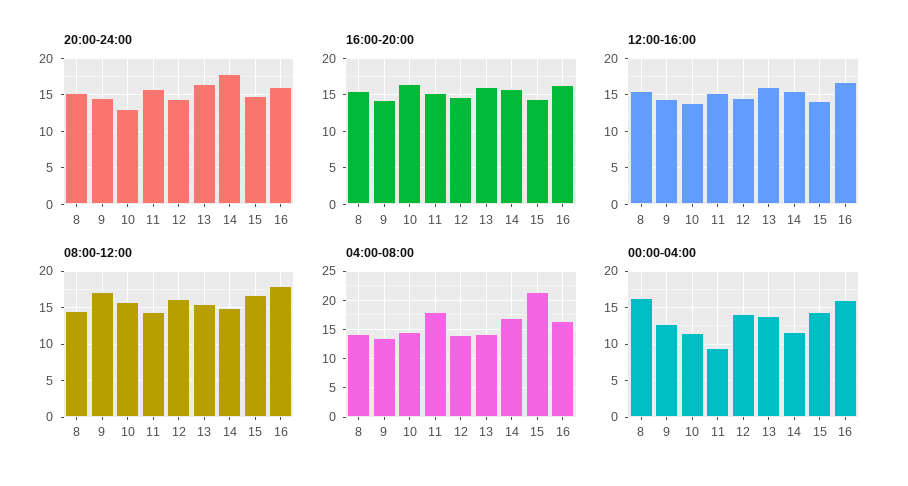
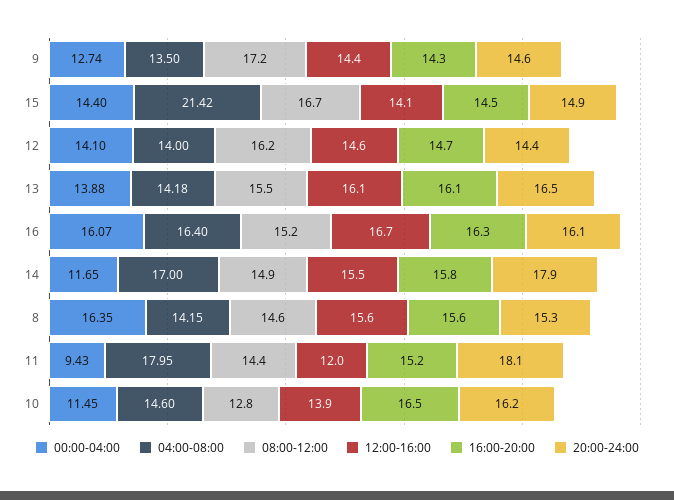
20:00-24:00, 10: 13 -> 16.2
20:00-24:00, 11: 16 -> 18.1
12:00-16:00, 11: 15 -> 12
08:00-12:00, 10: 16 -> 12.8
08:00-12:00, 16: 18 -> 15.2

